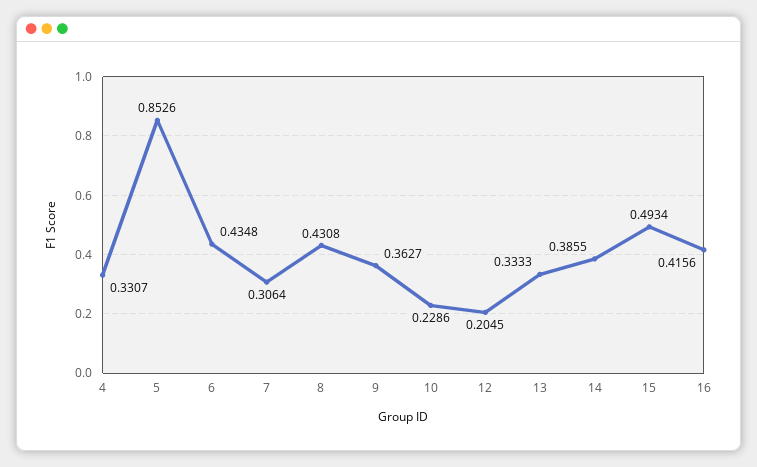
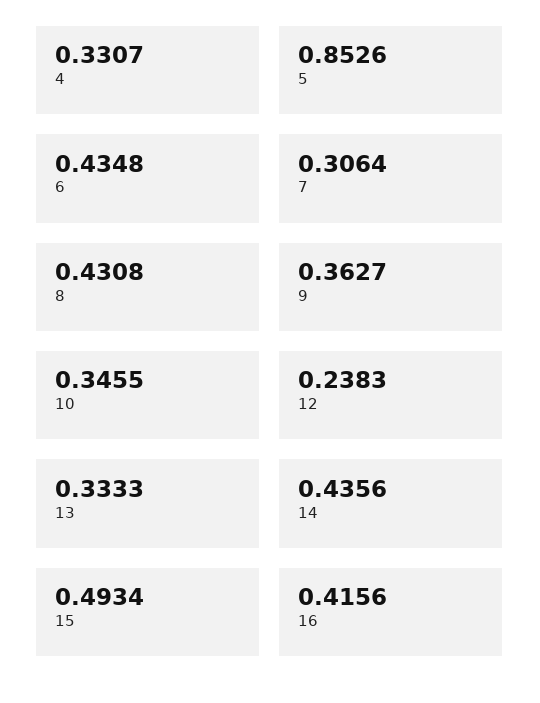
10: 0.2286 -> 0.3455
12: 0.2045 -> 0.2383
14: 0.3855 -> 0.4356

